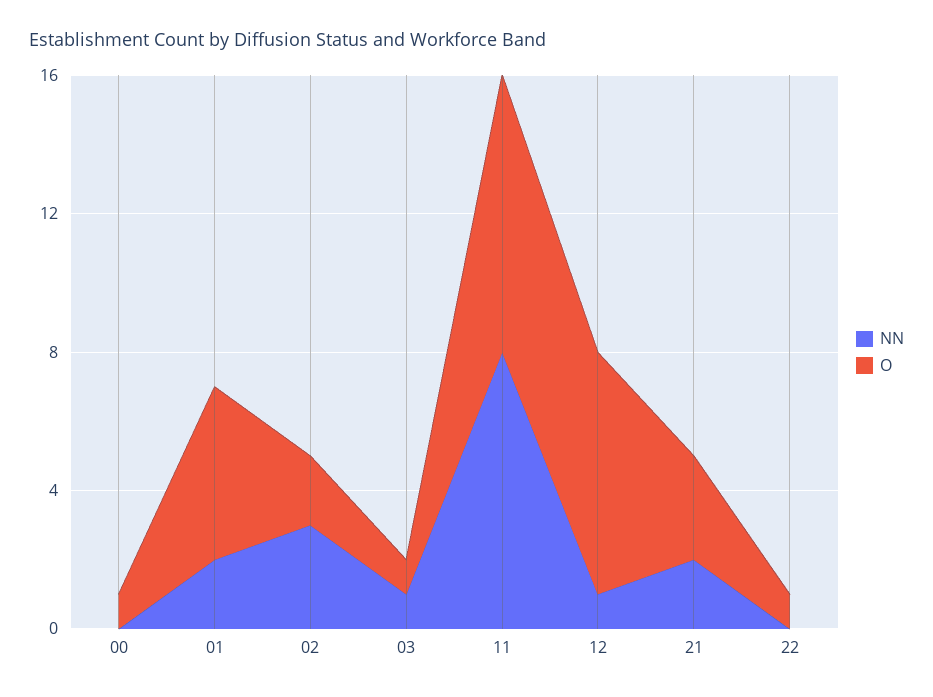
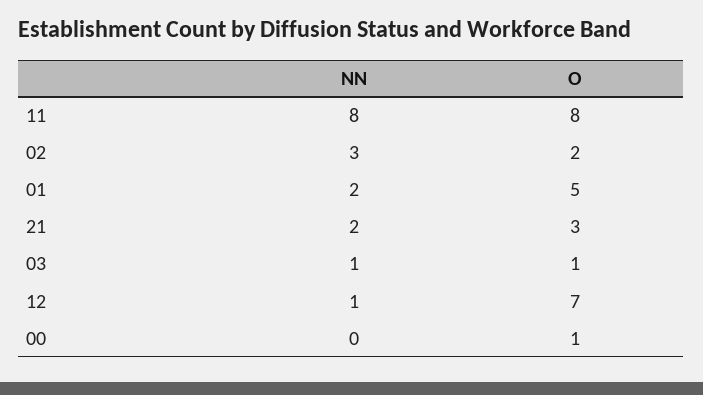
NN, 22: 0 -> none
O, 22: 1 -> none

